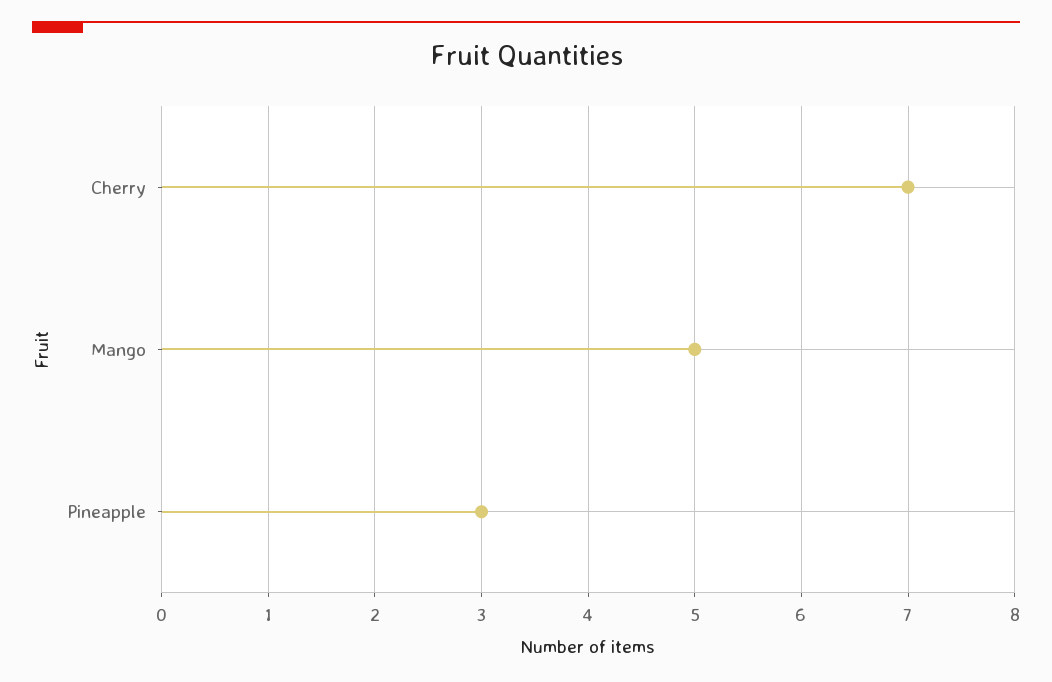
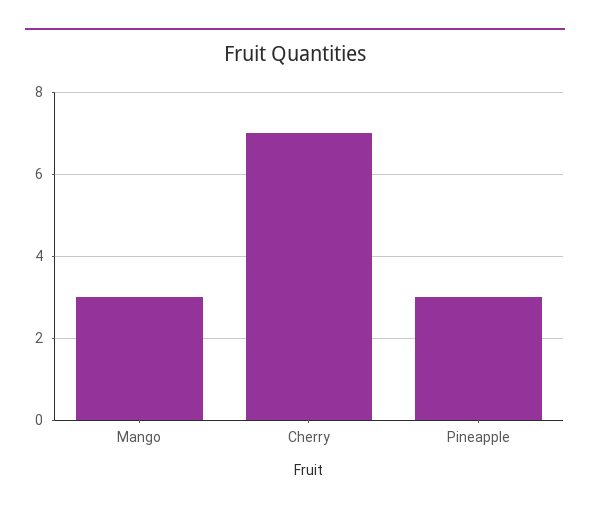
Mango: 5 -> 3

